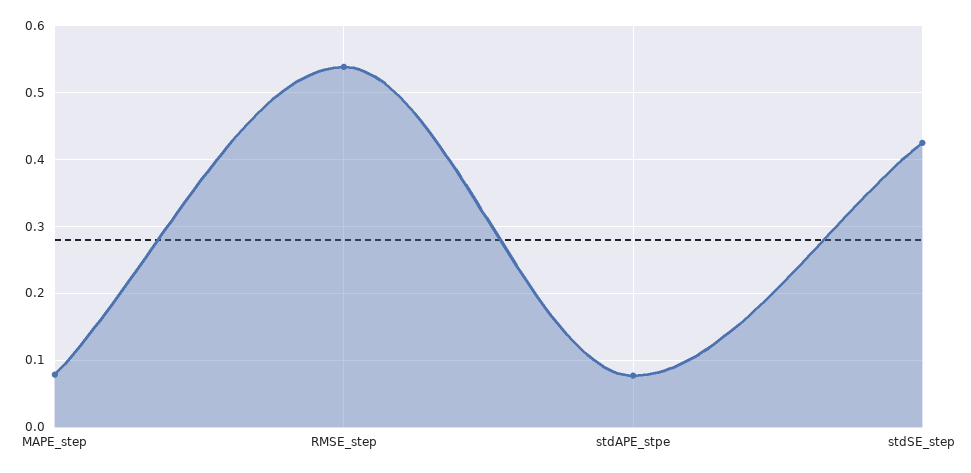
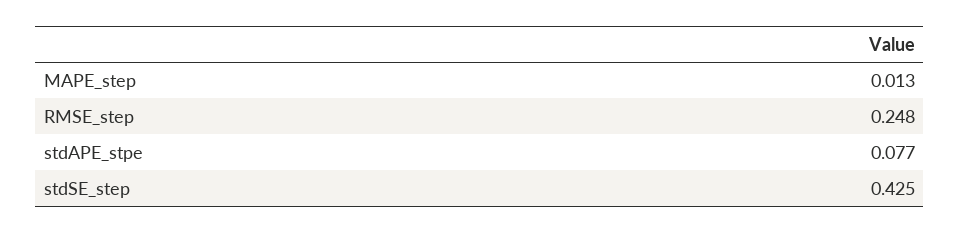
MAPE_step: 0.08 -> 0.013
RMSE_step: 0.54 -> 0.248

